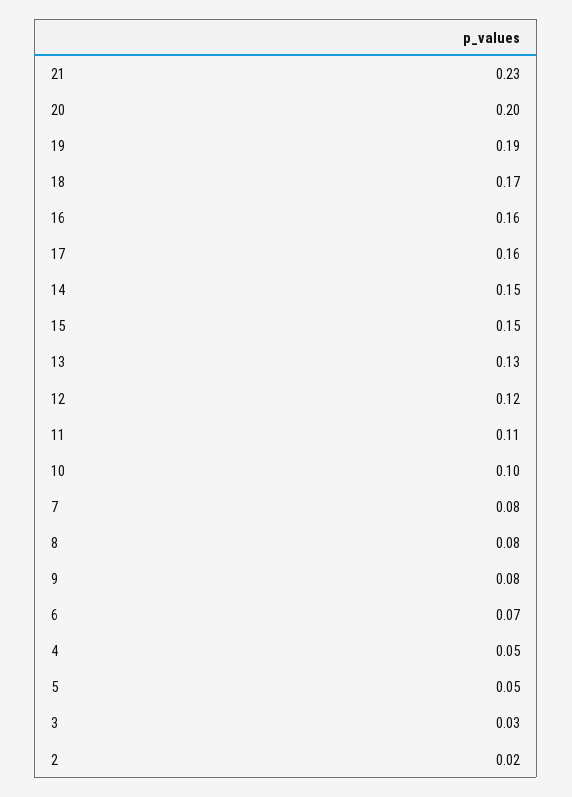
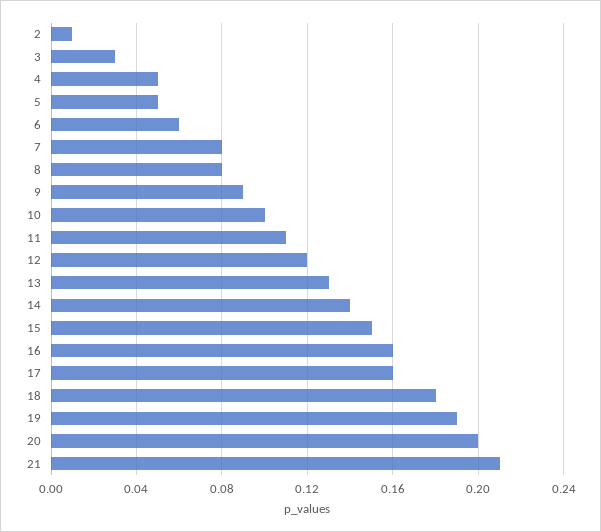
21: 0.23 -> 0.21
18: 0.17 -> 0.18
14: 0.15 -> 0.14
9: 0.08 -> 0.09
6: 0.07 -> 0.06
2: 0.02 -> 0.01

